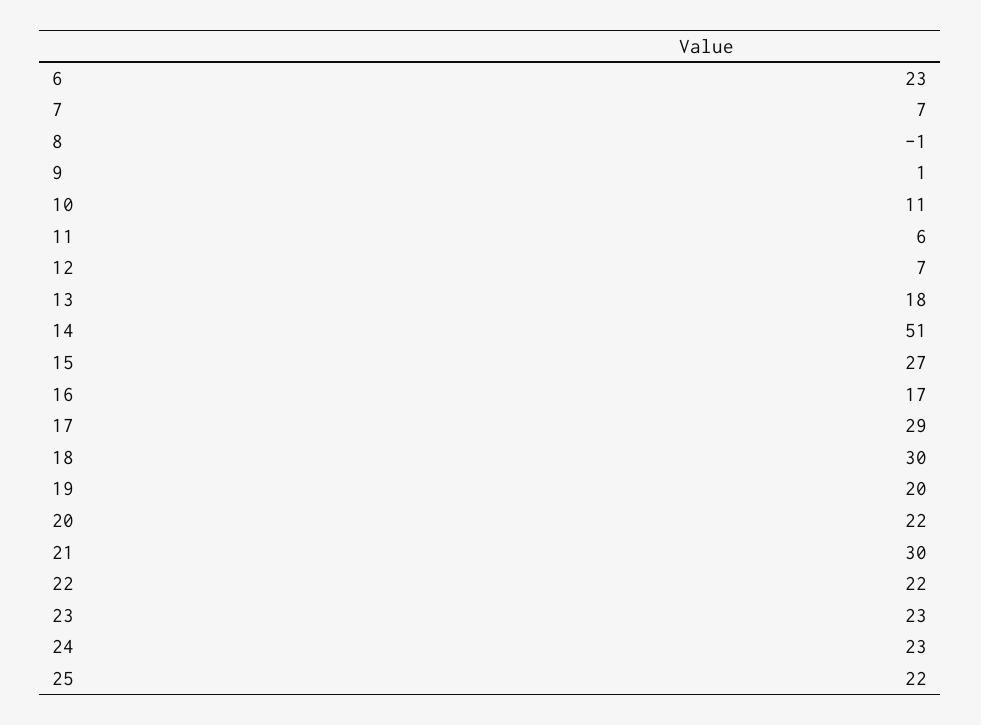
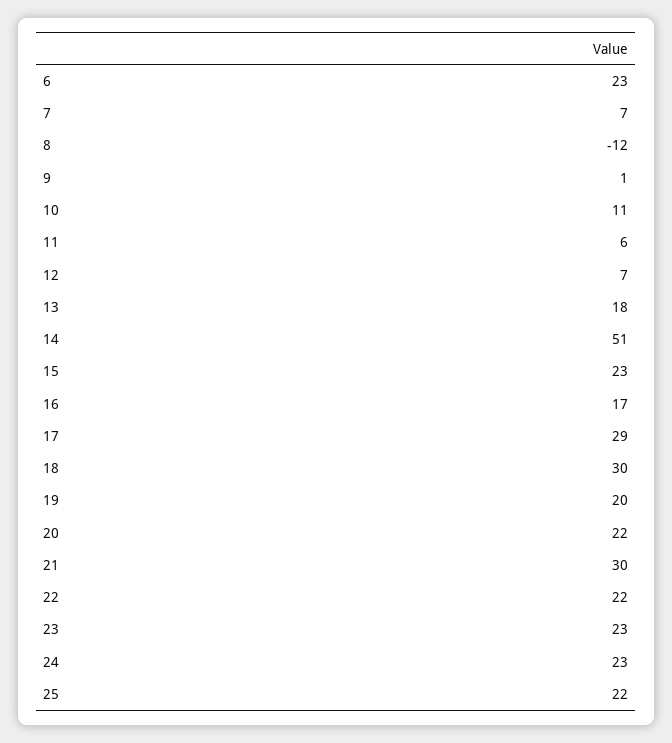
8: -1 -> -12
15: 27 -> 23

